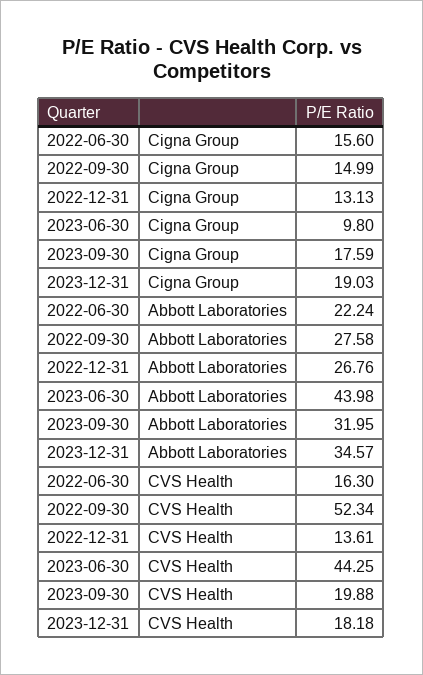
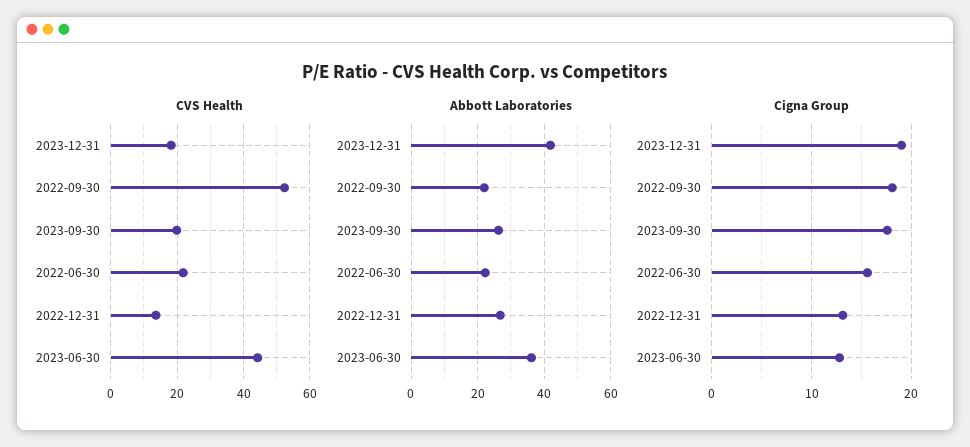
Cigna Group, 2022-09-30: 14.99 -> 18
Cigna Group, 2023-06-30: 9.8 -> 13
Abbott Laboratories, 2022-09-30: 27.58 -> 22
Abbott Laboratories, 2023-06-30: 43.98 -> 36
Abbott Laboratories, 2023-09-30: 31.95 -> 26
Abbott Laboratories, 2023-12-31: 34.57 -> 42
CVS Health, 2022-06-30: 16.3 -> 22

